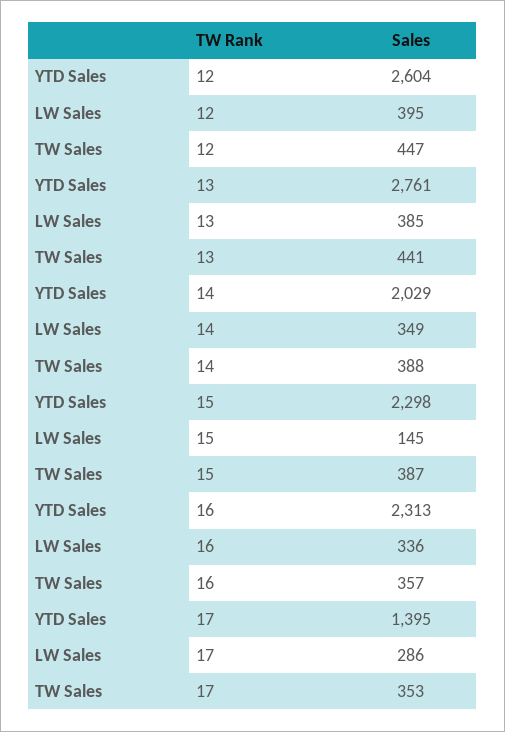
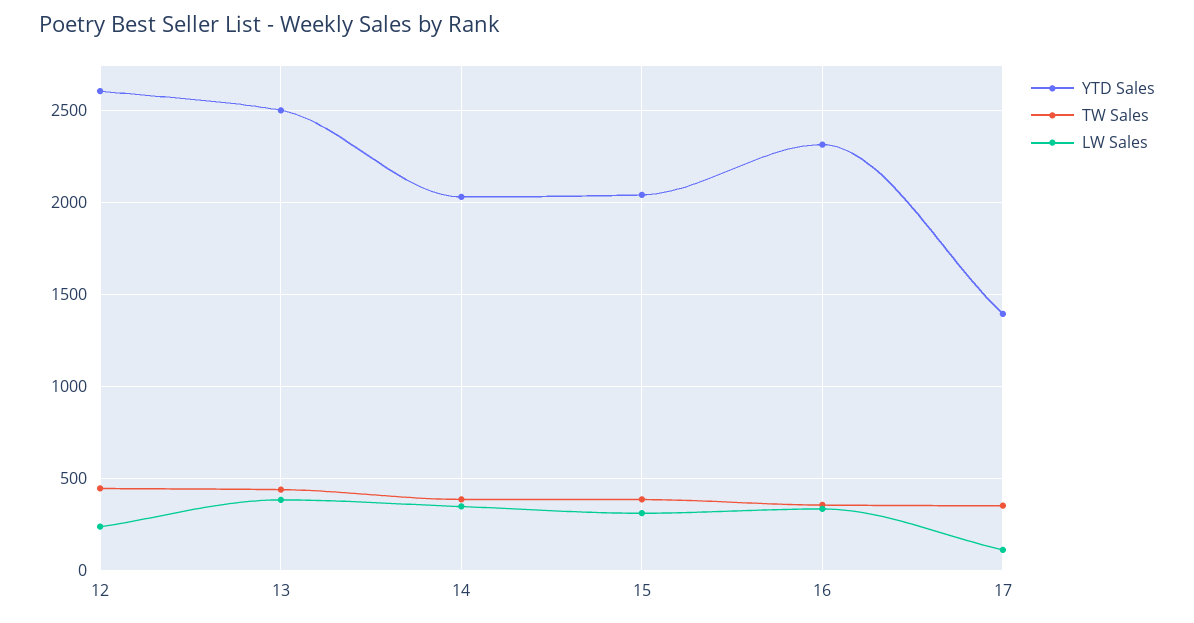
LW Sales, 12: 395 -> 250
YTD Sales, 13: 2761 -> 2500
YTD Sales, 15: 2298 -> 2050
LW Sales, 15: 145 -> 300
LW Sales, 17: 286 -> 100

